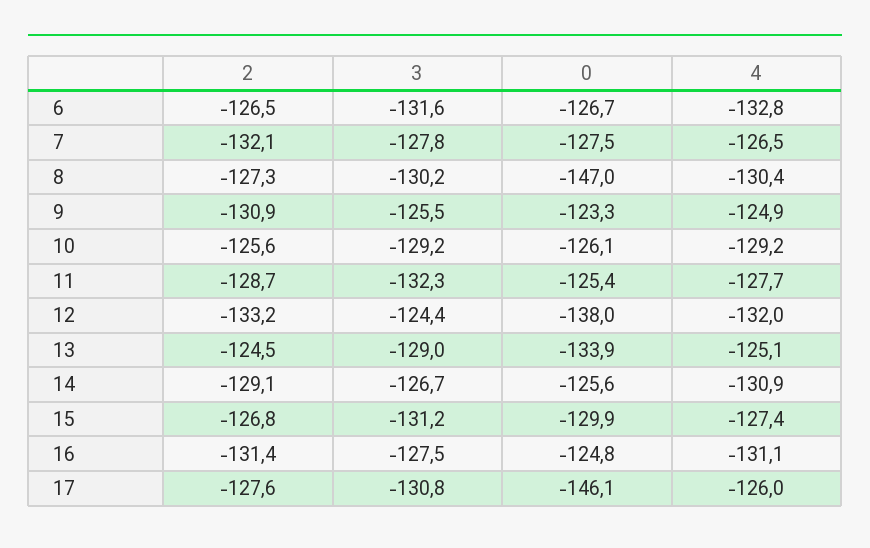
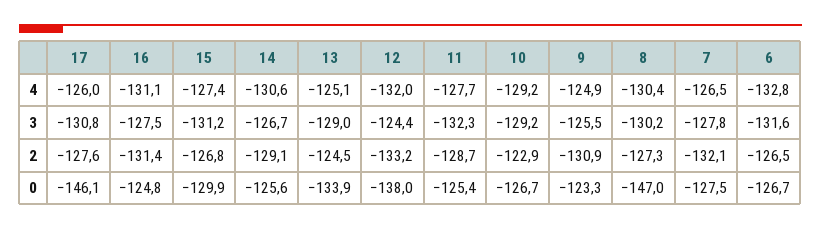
2, 10: -125.6 -> -122.9
0, 10: -126.1 -> -126.7
4, 14: -130.9 -> -130.6

